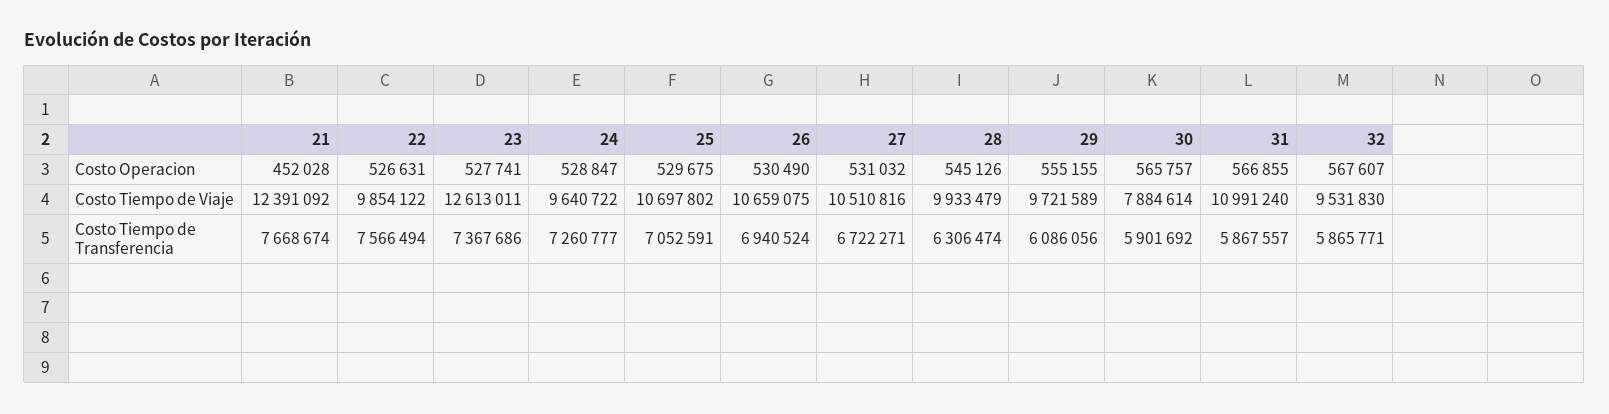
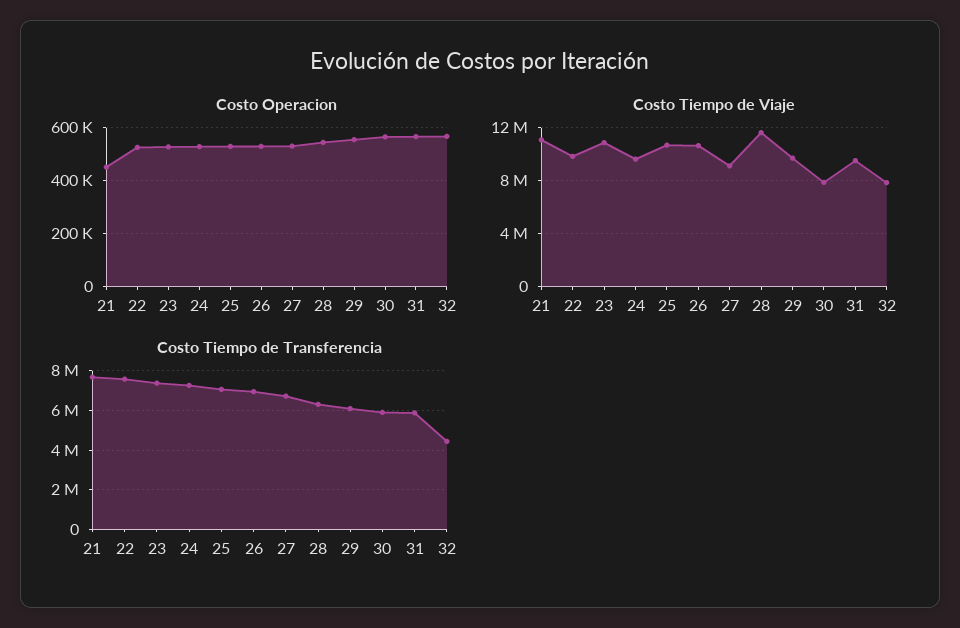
Costo Tiempo de Viaje, 21: 12391092 -> 11000000
Costo Tiempo de Viaje, 23: 12613011 -> 11000000
Costo Tiempo de Viaje, 27: 10510816 -> 9000000
Costo Tiempo de Viaje, 28: 9933479 -> 11500000
Costo Tiempo de Viaje, 31: 10991240 -> 9500000
Costo Tiempo de Viaje, 32: 9531830 -> 8000000
Costo Tiempo de Transferencia, 32: 5865771 -> 4500000

